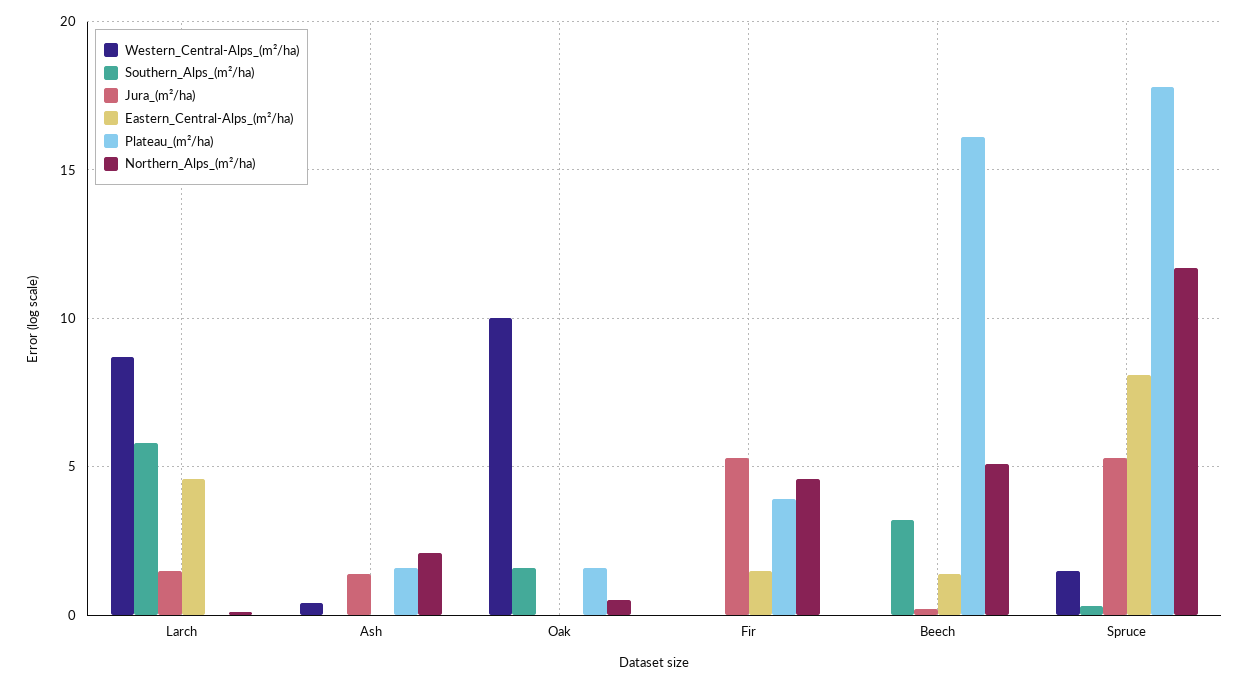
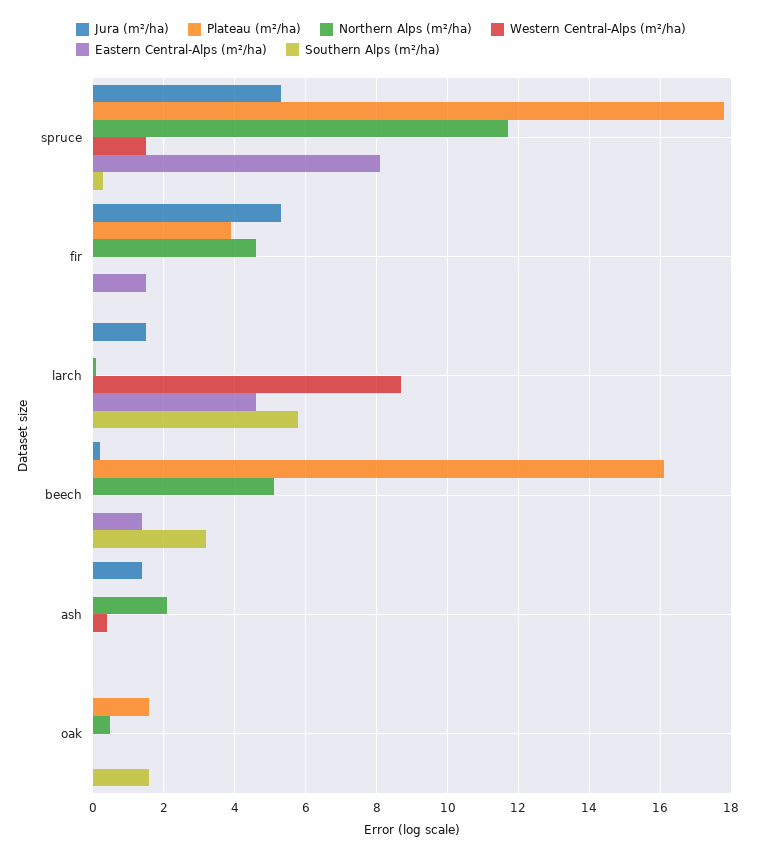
Plateau_(m²/ha), Ash: 1.5 -> 0
Western_Central-Alps_(m²/ha), Oak: 10 -> 0

